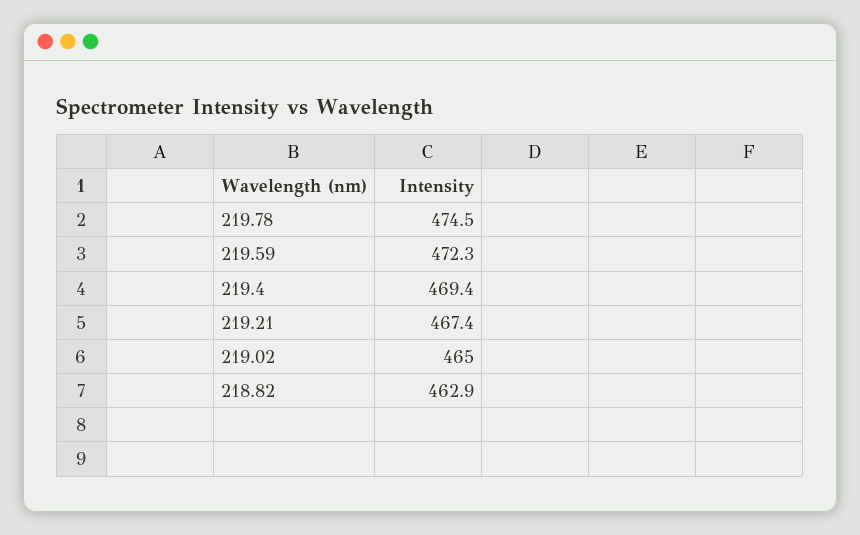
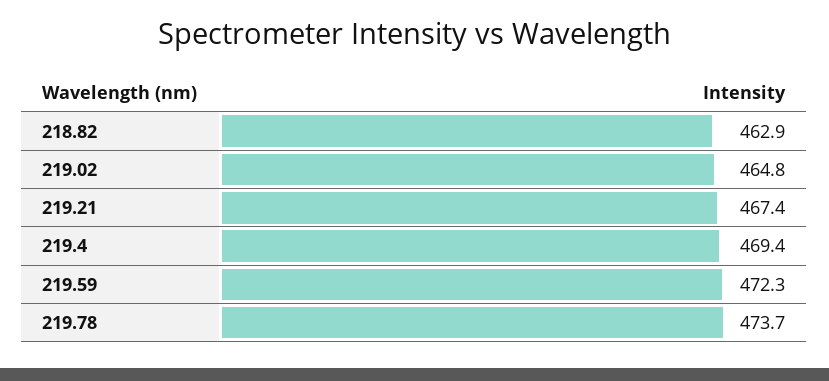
219.78: 474.5 -> 473.7
219.02: 465 -> 464.8

